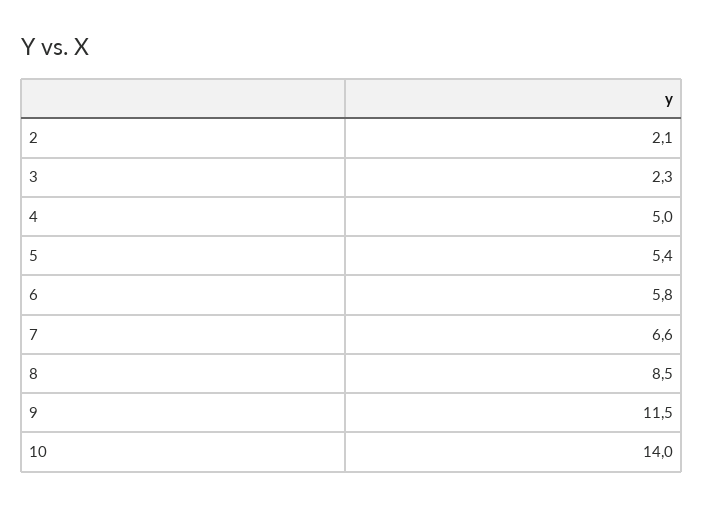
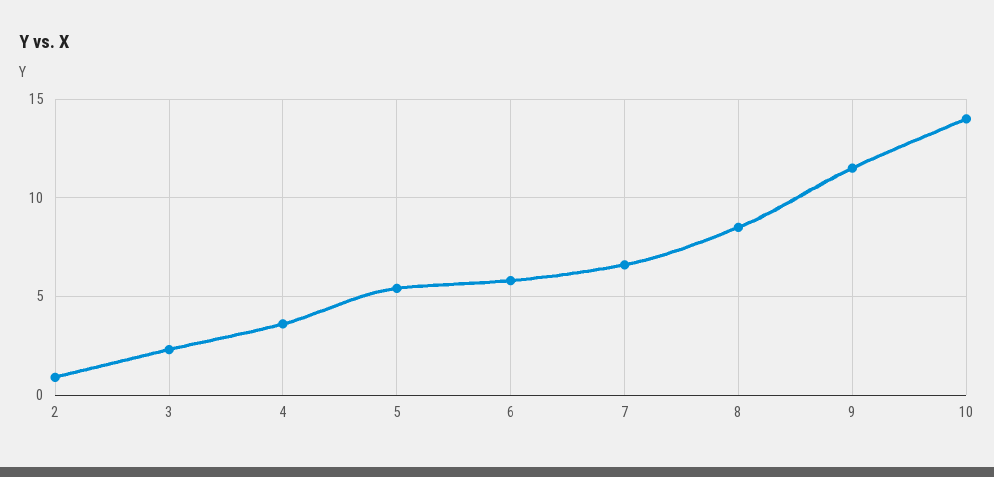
2: 2.1 -> 1
4: 5 -> 3.5

